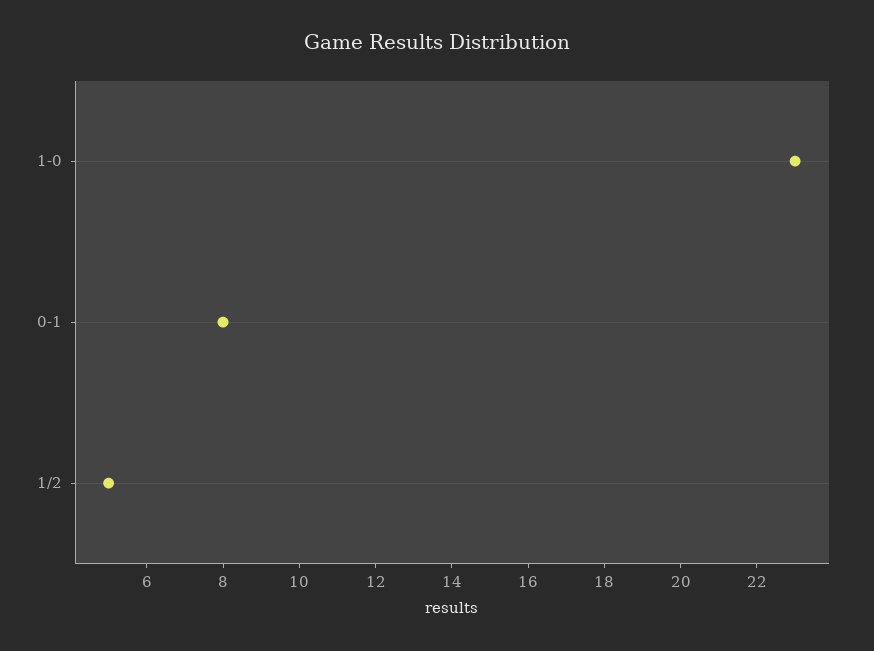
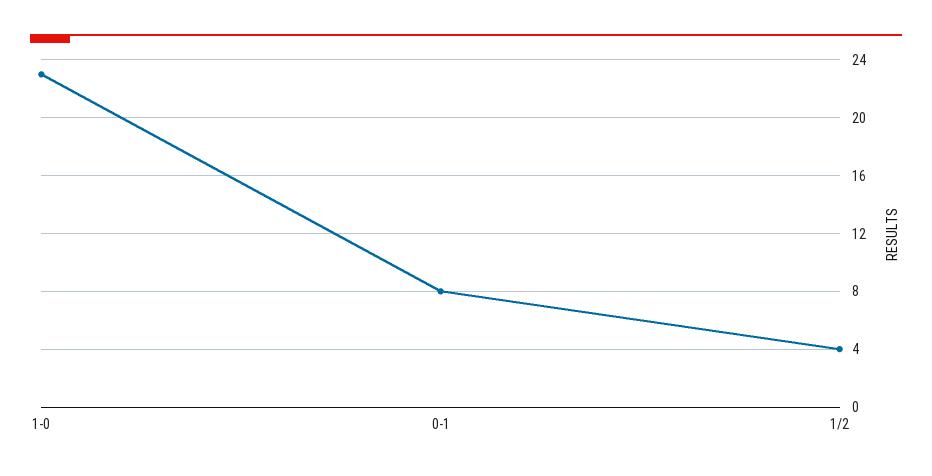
1/2: 5 -> 4

